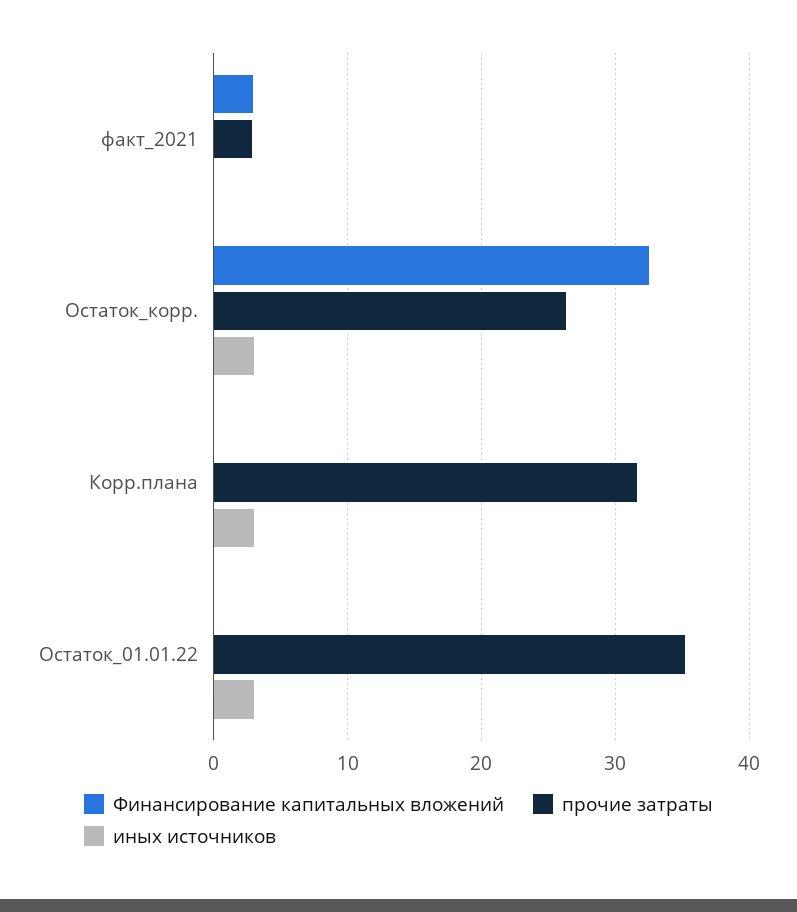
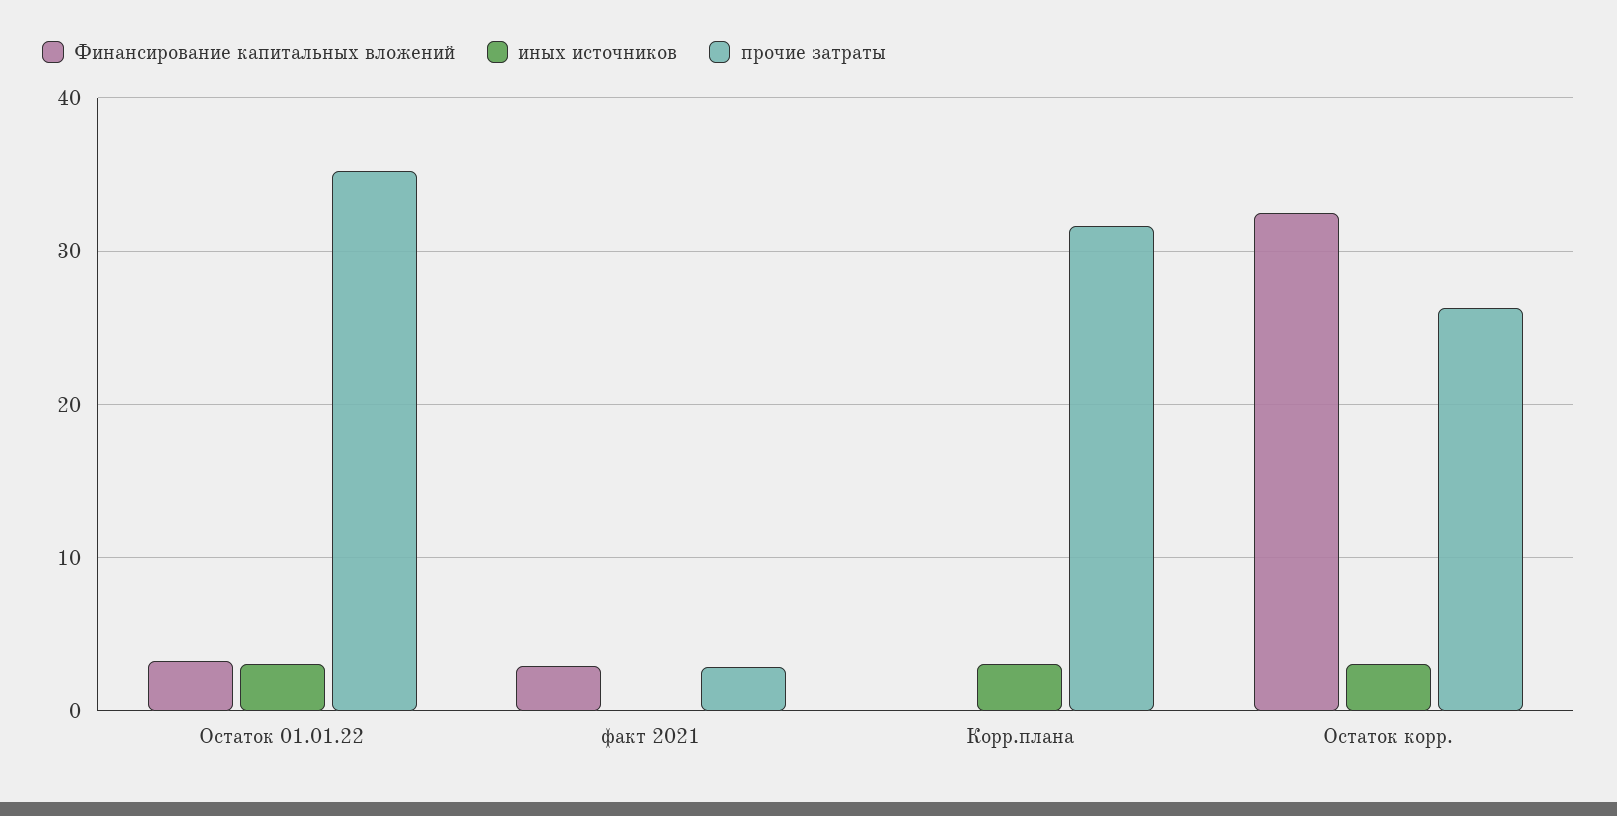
Финансирование капитальных вложений, Остаток_01.01.22: 0 -> 3

